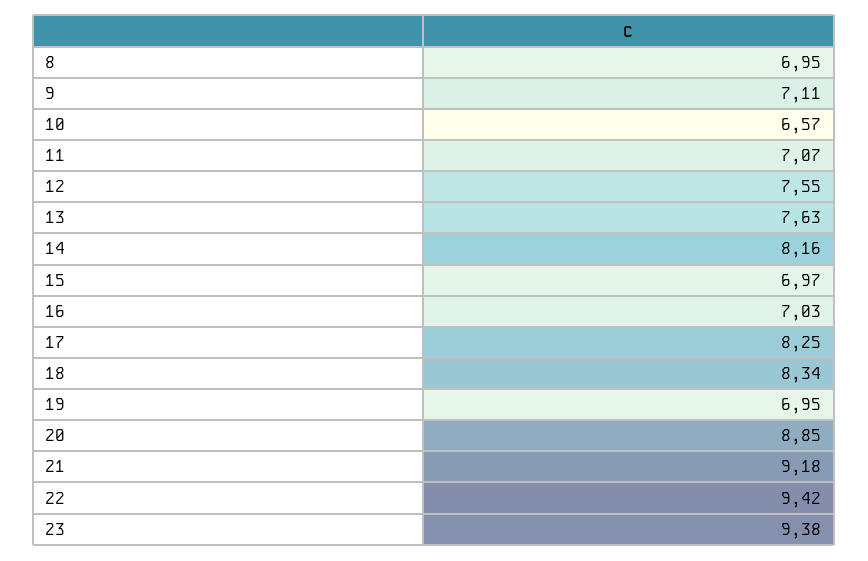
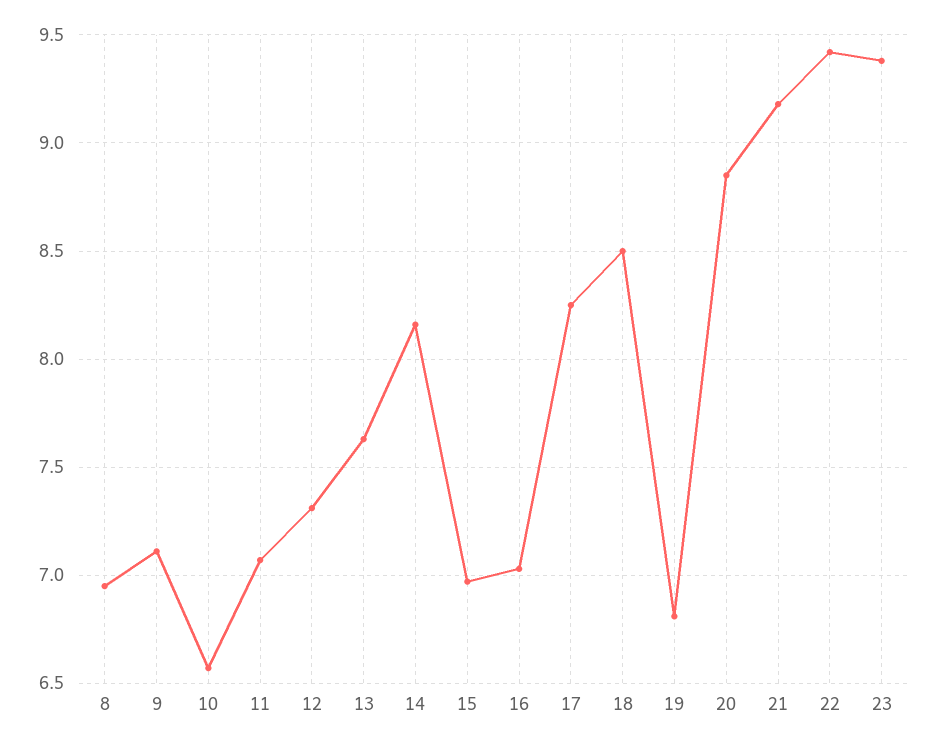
12: 7.55 -> 7.3
18: 8.34 -> 8.5
19: 6.95 -> 6.8

